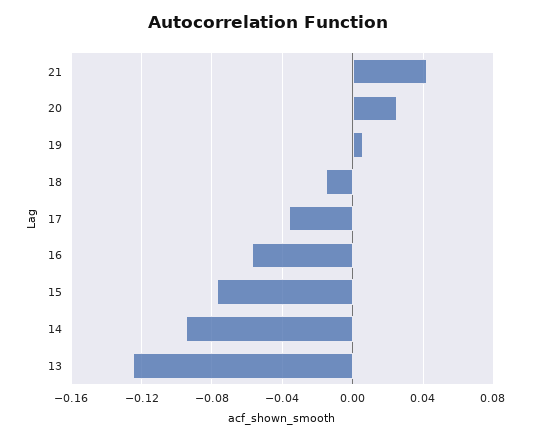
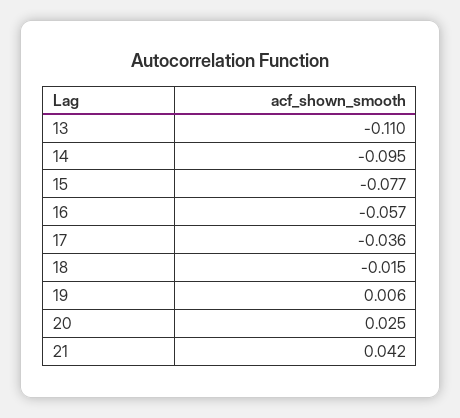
13: -0.125 -> -0.11

